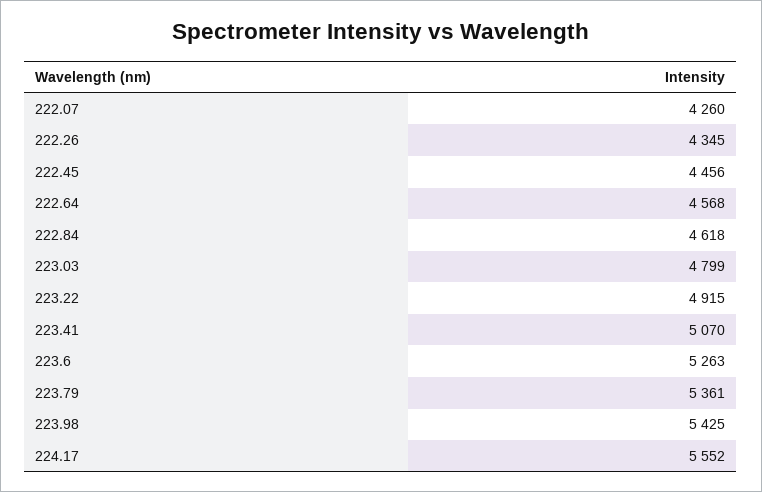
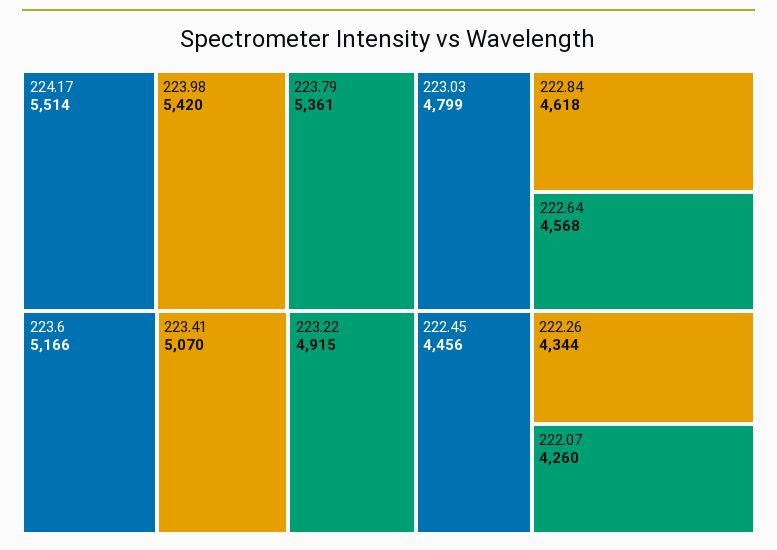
222.26: 4345 -> 4344
223.6: 5263 -> 5166
223.98: 5425 -> 5420
224.17: 5552 -> 5514

